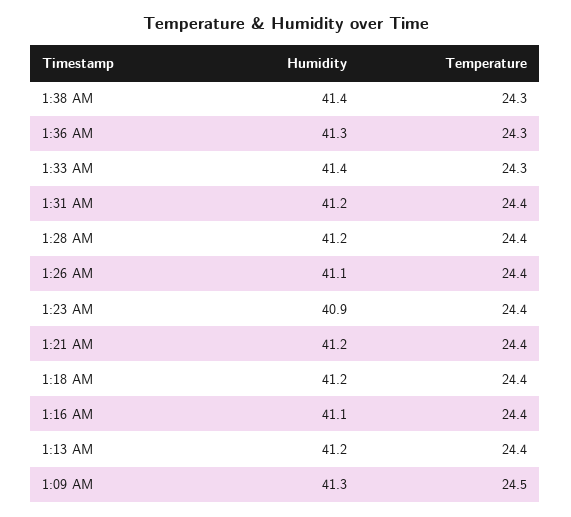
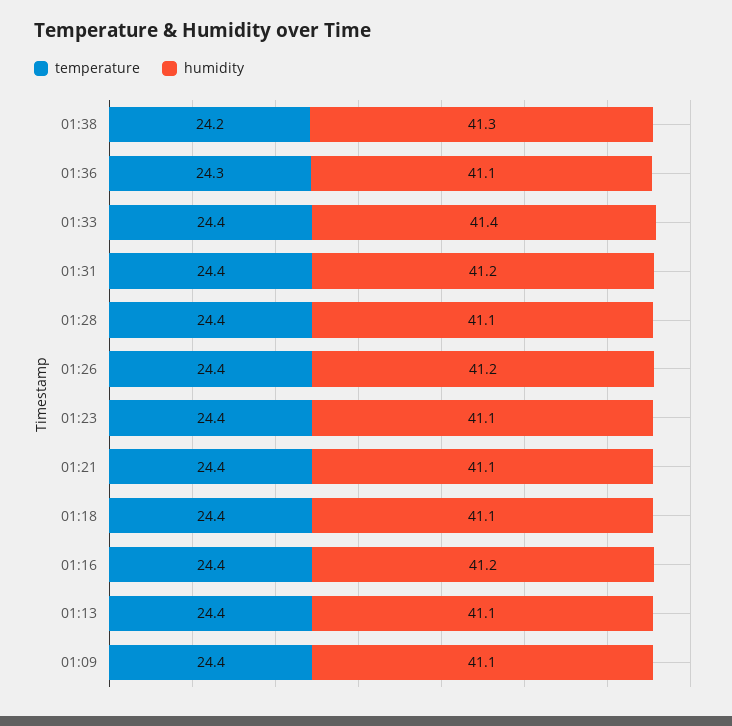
Humidity, 1:38 AM: 41.4 -> 41.3
Temperature, 1:38 AM: 24.3 -> 24.2
Humidity, 1:36 AM: 41.3 -> 41.1
Temperature, 1:33 AM: 24.3 -> 24.4
Humidity, 1:28 AM: 41.2 -> 41.1
Humidity, 1:26 AM: 41.1 -> 41.2
Humidity, 1:23 AM: 40.9 -> 41.1
Humidity, 1:21 AM: 41.2 -> 41.1
Humidity, 1:18 AM: 41.2 -> 41.1
Humidity, 1:16 AM: 41.1 -> 41.2
Humidity, 1:13 AM: 41.2 -> 41.1
Humidity, 1:09 AM: 41.3 -> 41.1
Temperature, 1:09 AM: 24.5 -> 24.4

